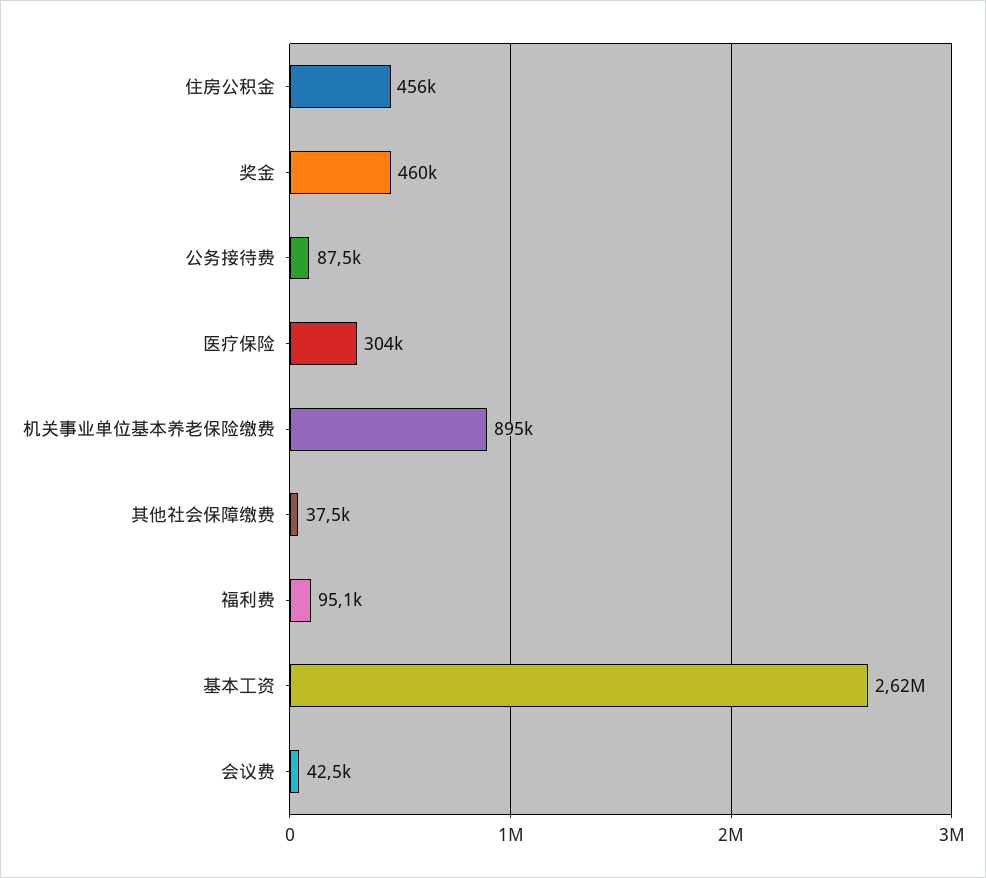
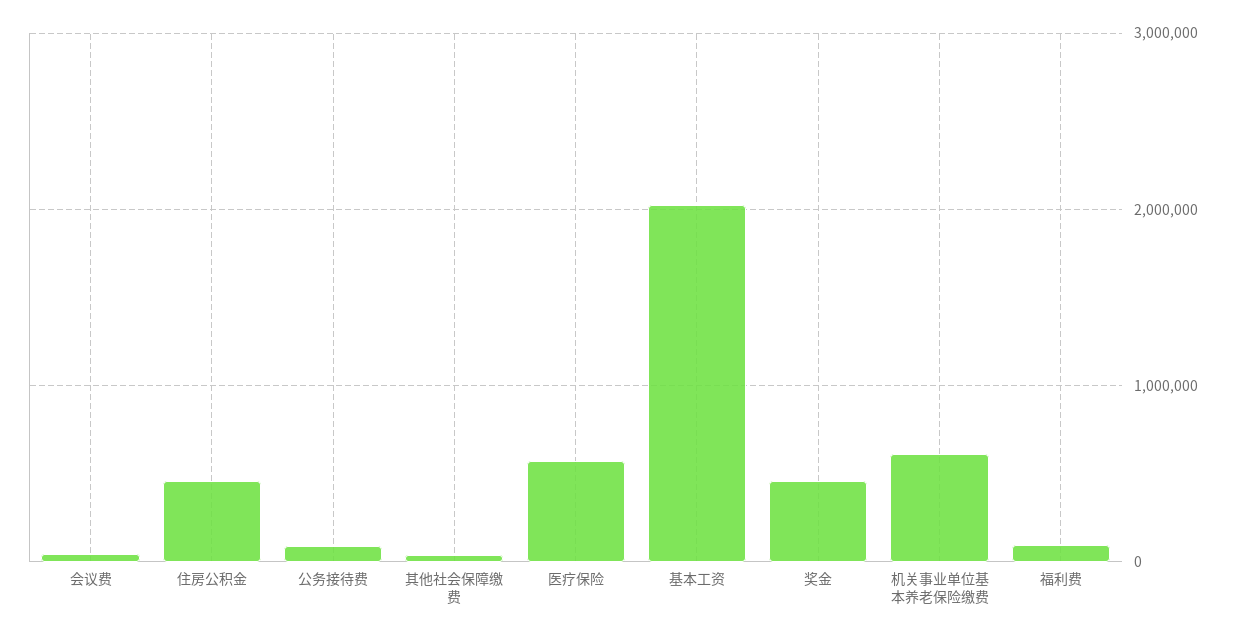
医疗保险: 304000 -> 600000
机关事业单位基本养老保险缴费: 895000 -> 600000
基本工资: 2620000 -> 2000000

